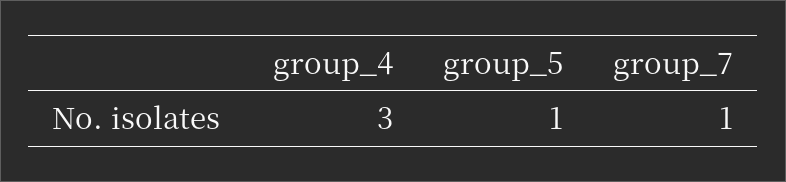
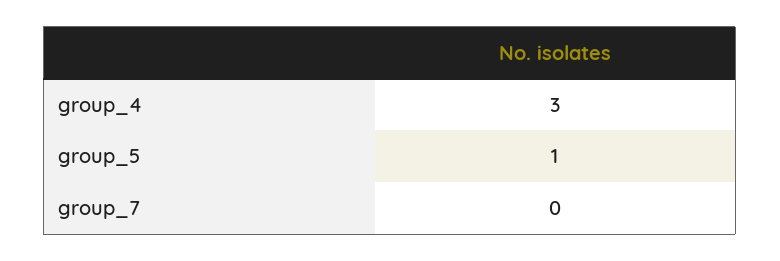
group_7: 1 -> 0

